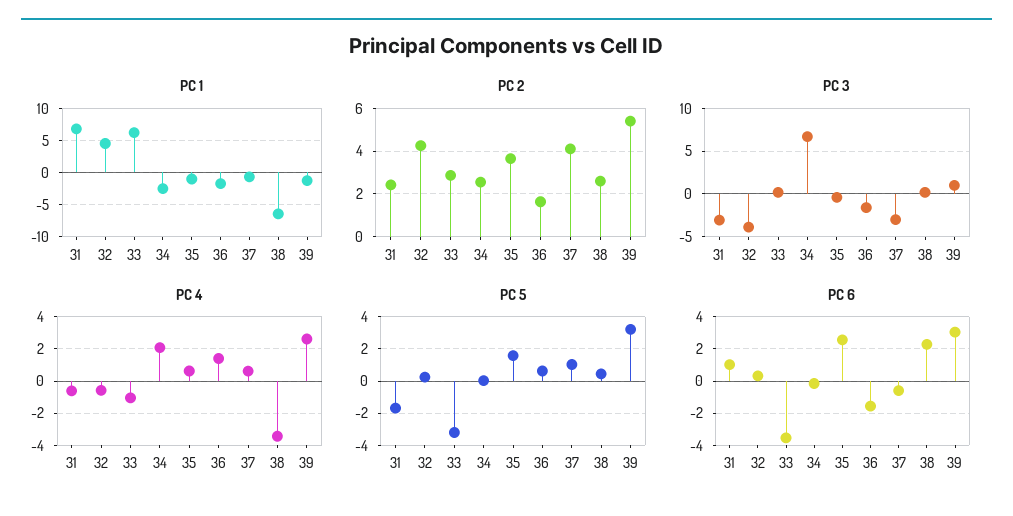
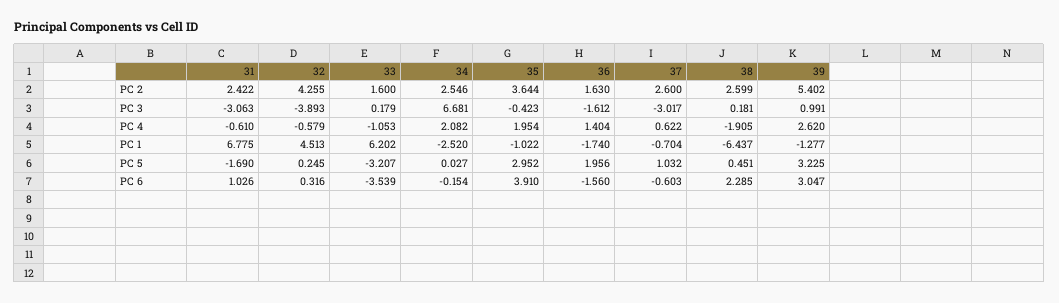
PC 2, 33: 3 -> 1.6
PC 2, 37: 4 -> 2.6
PC 4, 35: 0.5 -> 1.954
PC 4, 38: -3.5 -> -1.905
PC 5, 35: 1.5 -> 2.952
PC 5, 36: 0.5 -> 1.956
PC 6, 35: 2.5 -> 3.91

